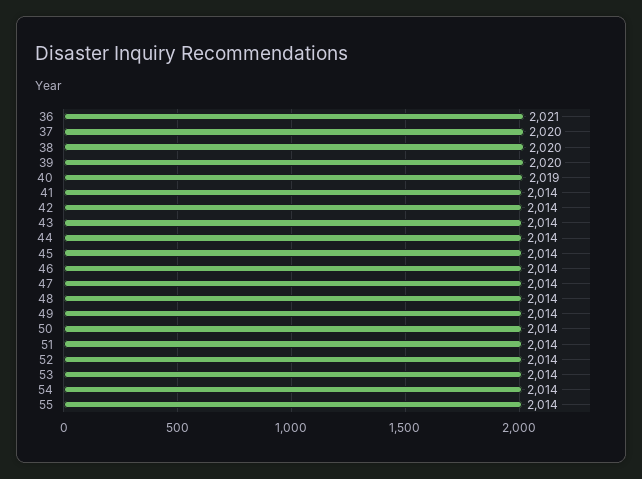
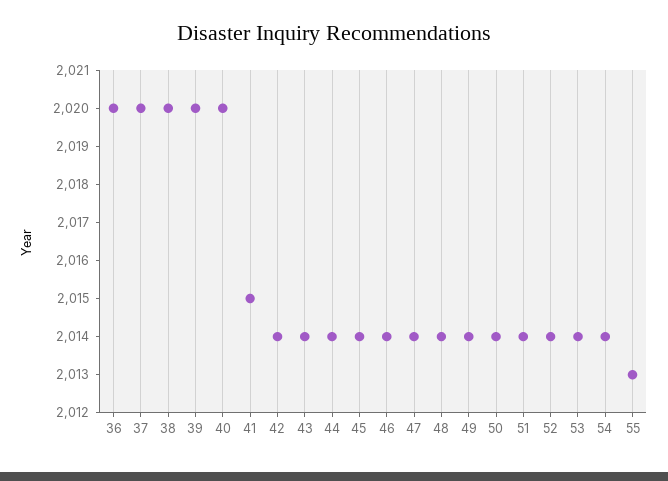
36: 2021 -> 2020
40: 2019 -> 2020
41: 2014 -> 2015
55: 2014 -> 2013

